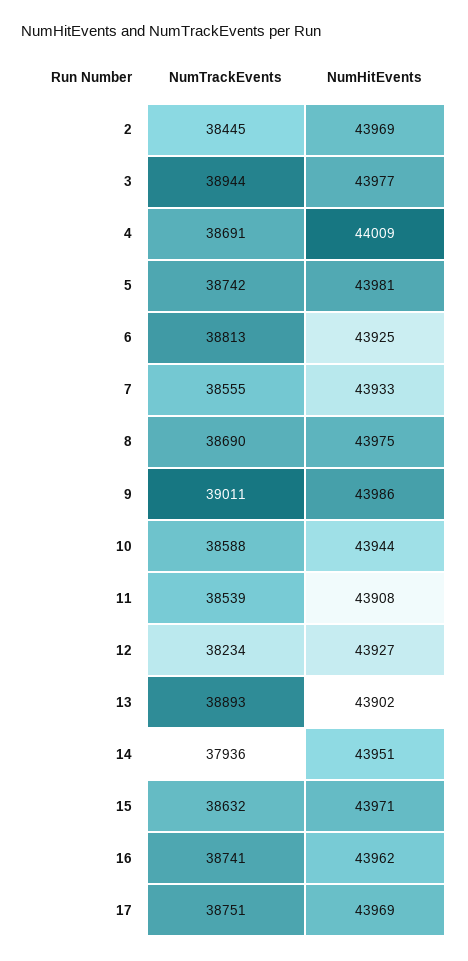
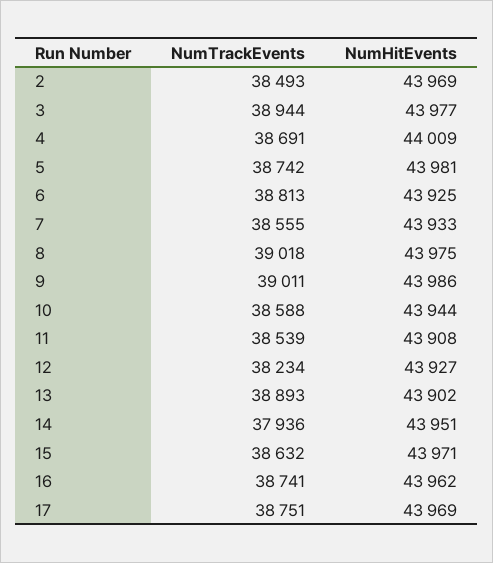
NumTrackEvents, 2: 38445 -> 38493
NumTrackEvents, 8: 38690 -> 39018

